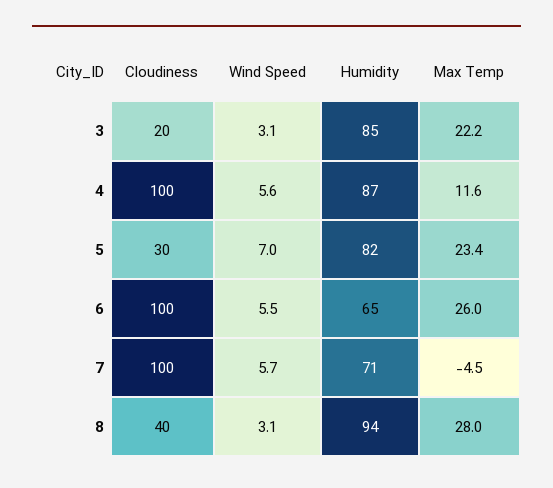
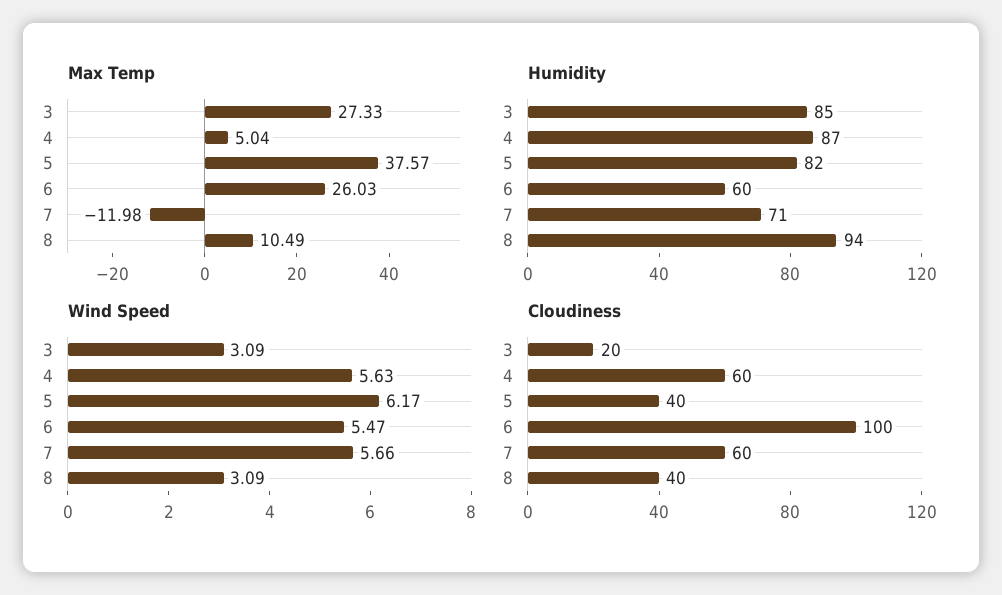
Max Temp, 3: 22.2 -> 27.33
Cloudiness, 4: 100 -> 60
Max Temp, 4: 11.6 -> 5.04
Cloudiness, 5: 30 -> 40
Wind Speed, 5: 7 -> 6.17
Max Temp, 5: 23.4 -> 37.57
Humidity, 6: 65 -> 60
Cloudiness, 7: 100 -> 60
Max Temp, 7: -4.5 -> -11.98
Max Temp, 8: 28 -> 10.49

